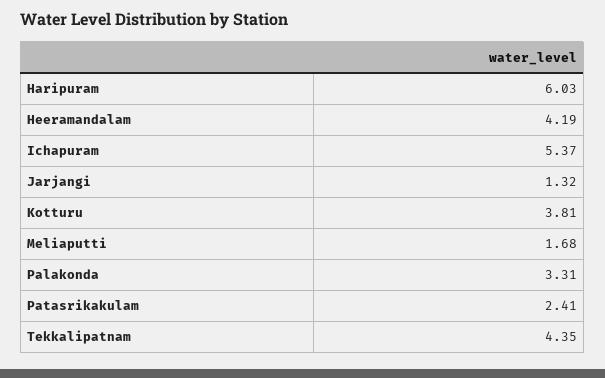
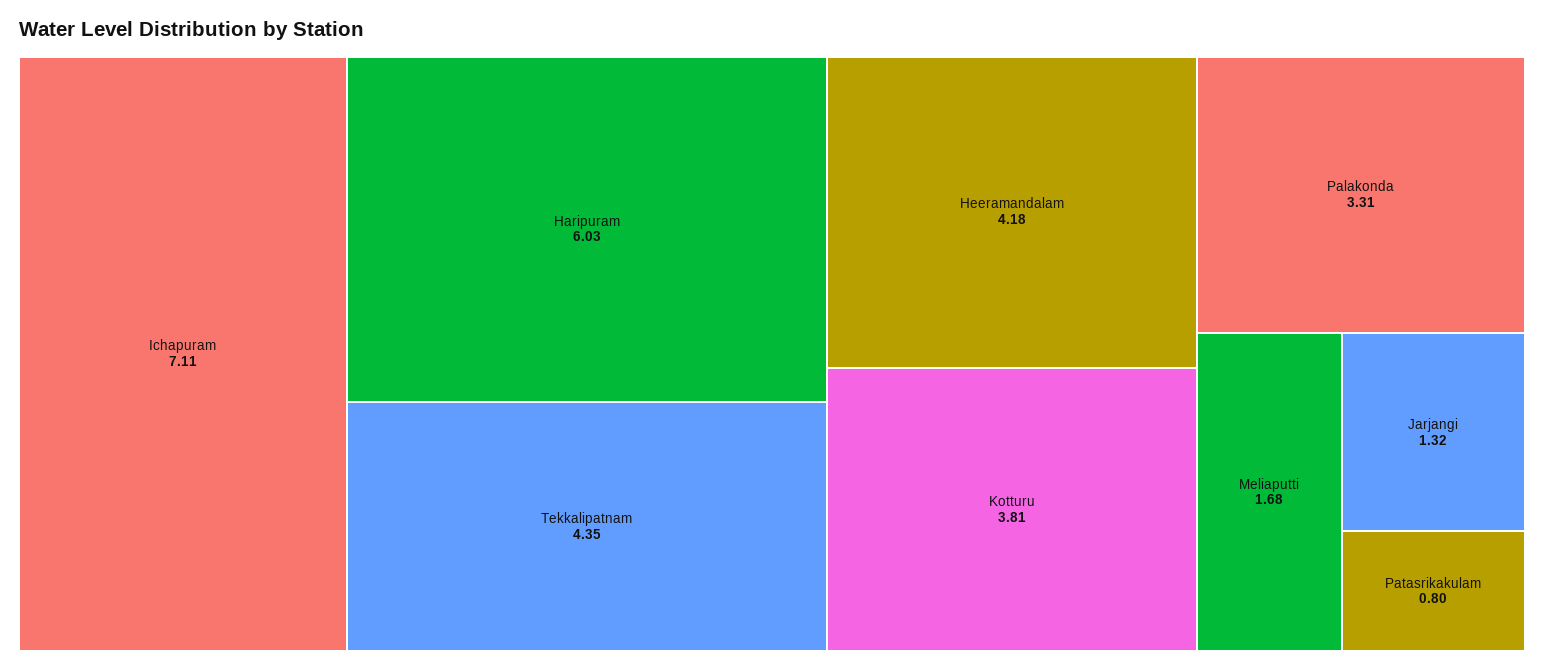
Heeramandalam: 4.19 -> 4.18
Ichapuram: 5.37 -> 7.11
Patasrikakulam: 2.41 -> 0.8

